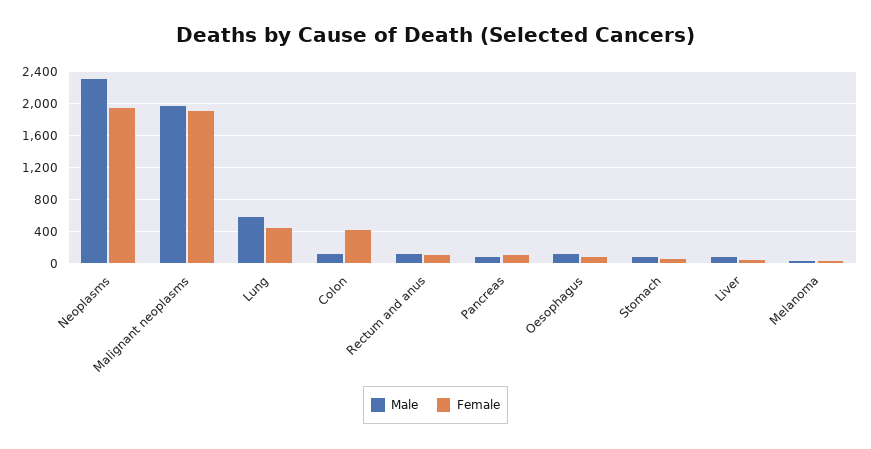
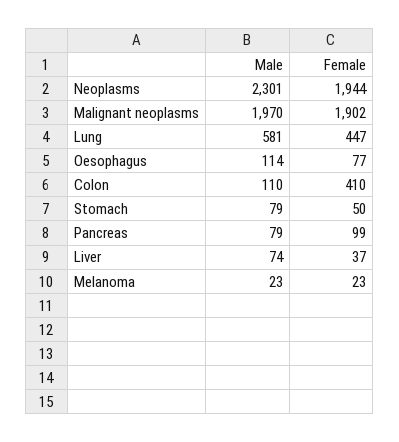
Male, Rectum and anus: 100 -> none
Female, Rectum and anus: 100 -> none

